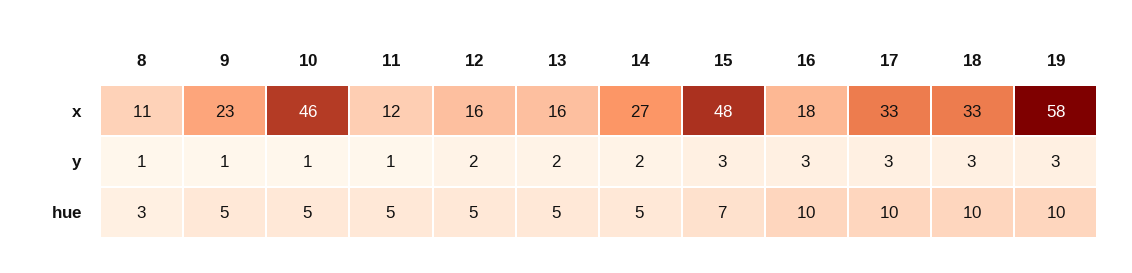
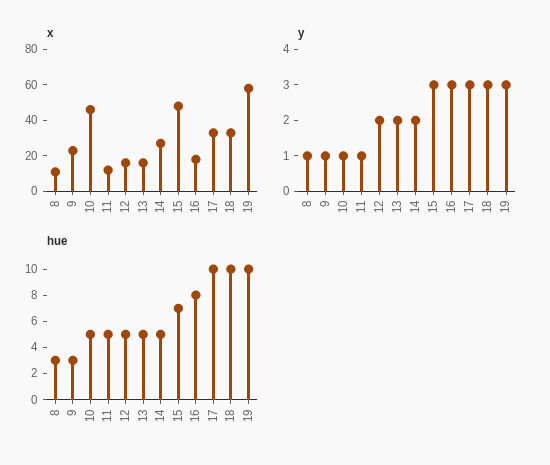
hue, 9: 5 -> 3
hue, 16: 10 -> 8

